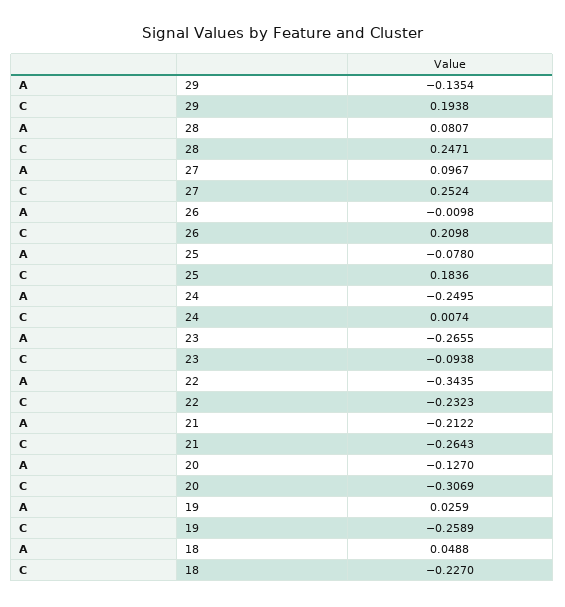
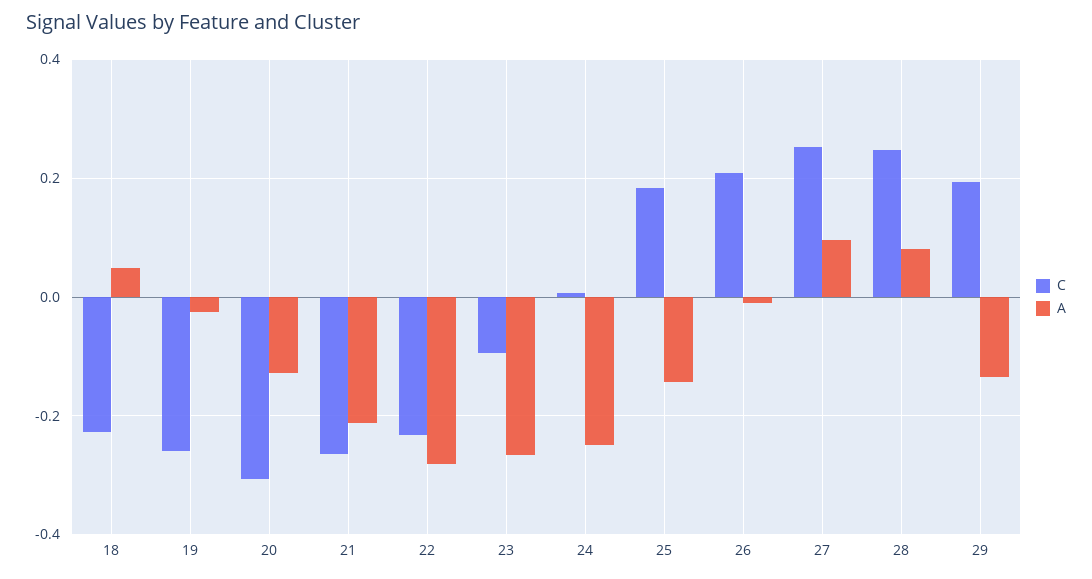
A, 25: -0.078 -> -0.14
A, 22: -0.3435 -> -0.28
A, 19: 0.0259 -> -0.02

